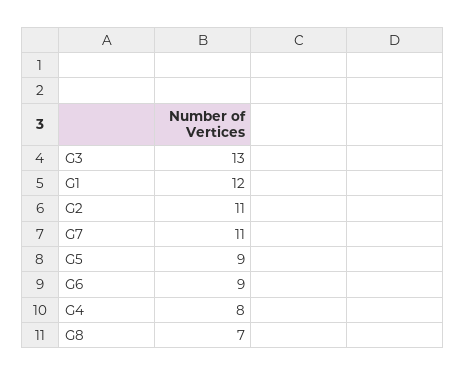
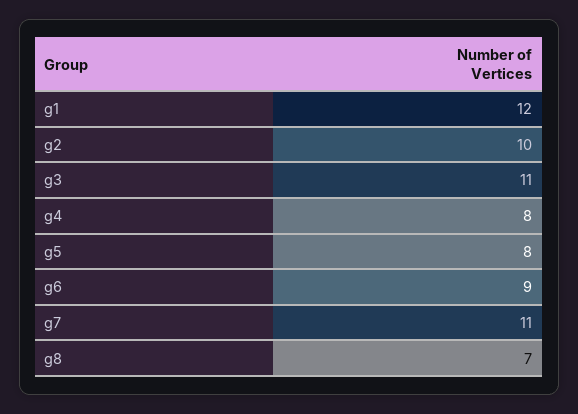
G3: 13 -> 11
G2: 11 -> 10
G5: 9 -> 8

